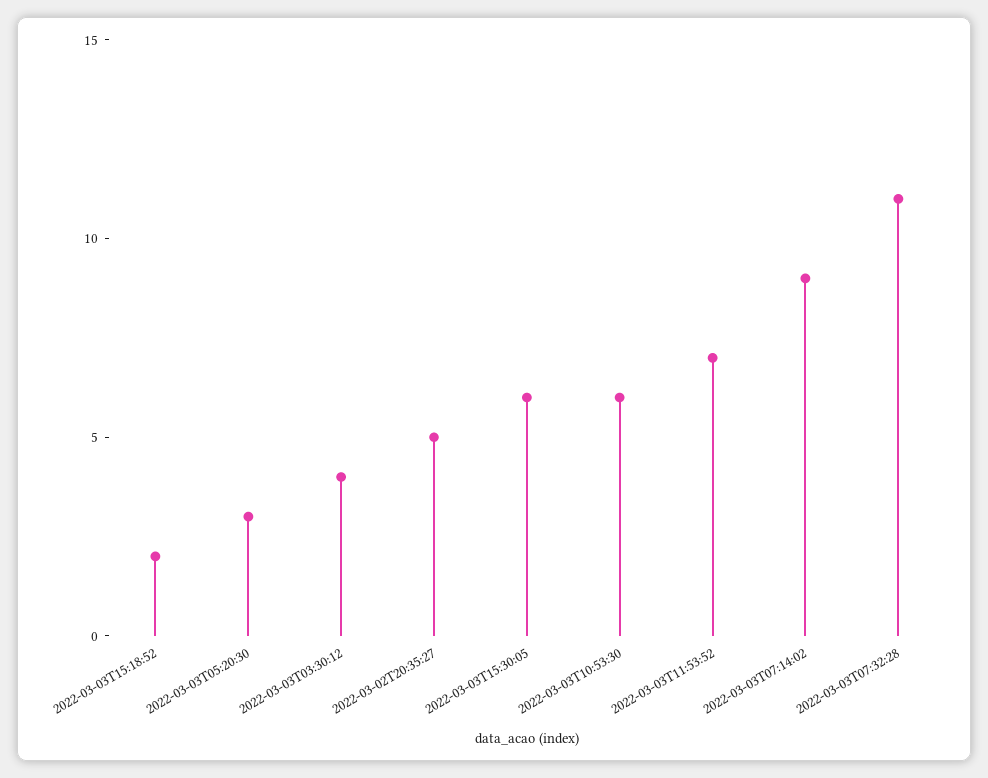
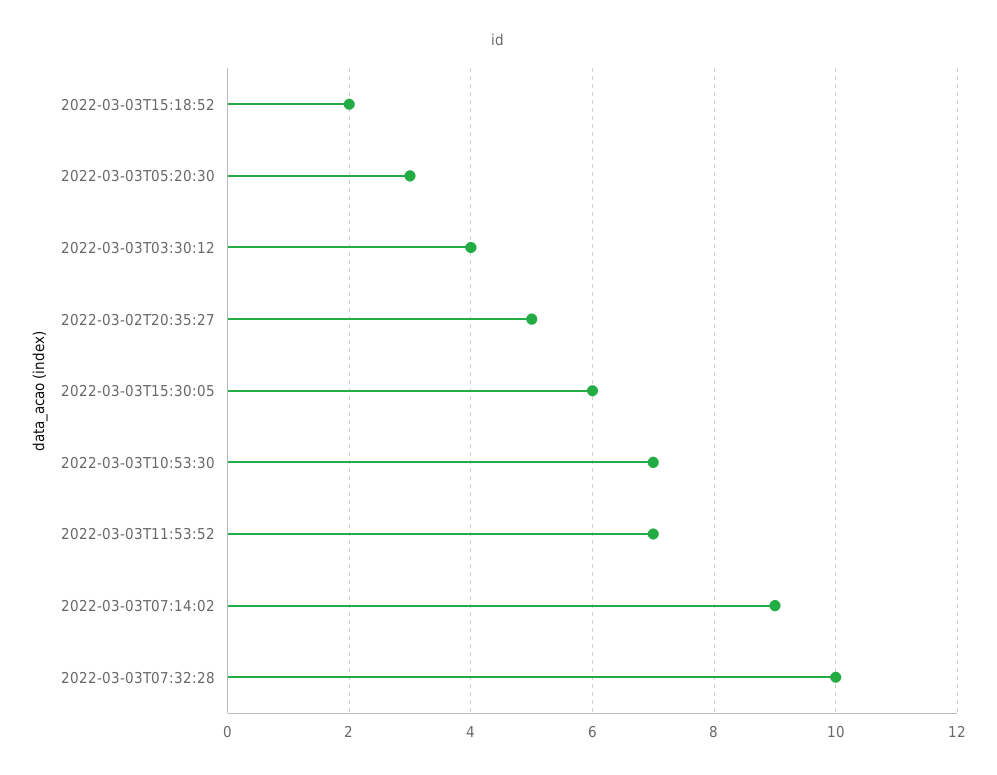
2022-03-03T10:53:30: 6 -> 7
2022-03-03T07:32:28: 11 -> 10

